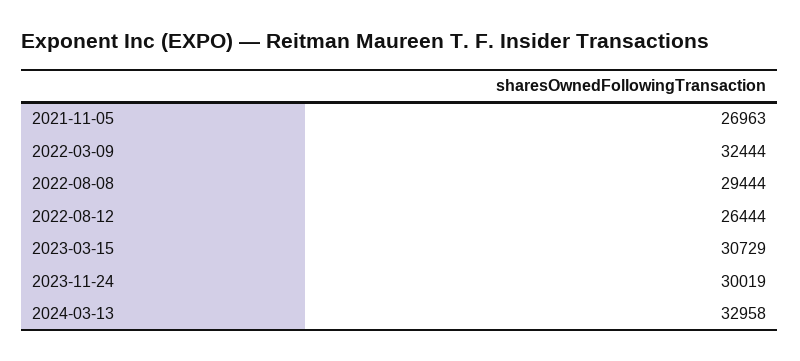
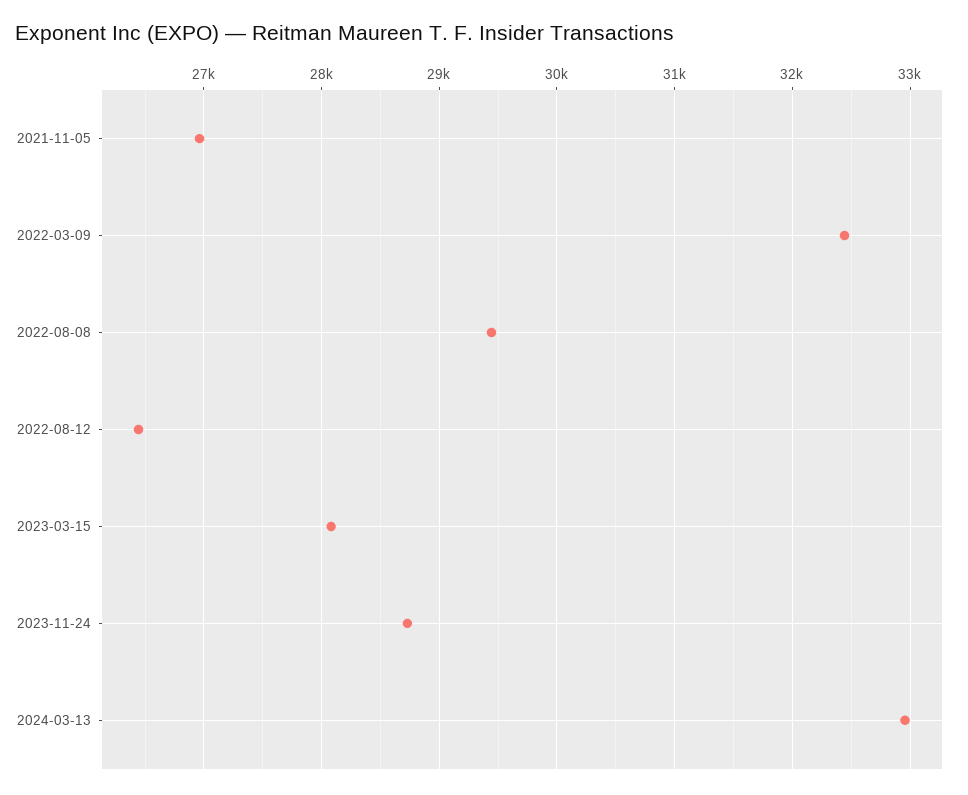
2023-03-15: 30729 -> 28100
2023-11-24: 30019 -> 28700

